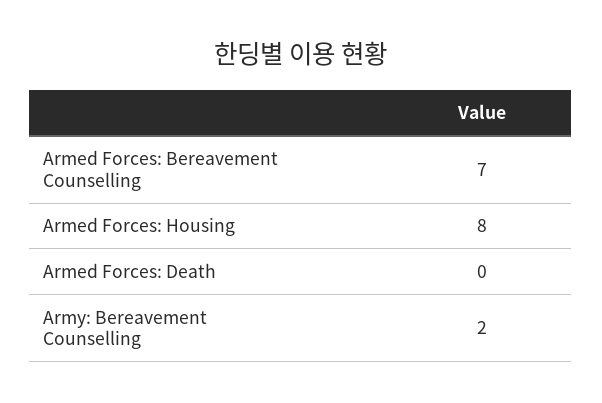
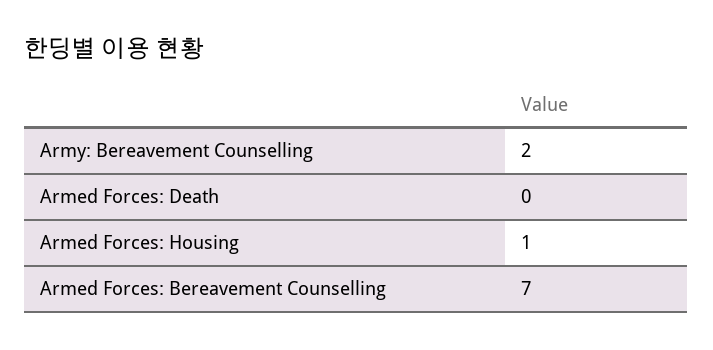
Armed Forces: Housing: 8 -> 1

